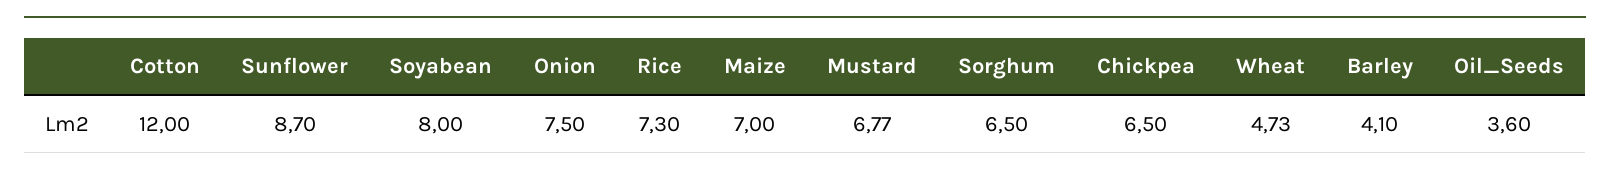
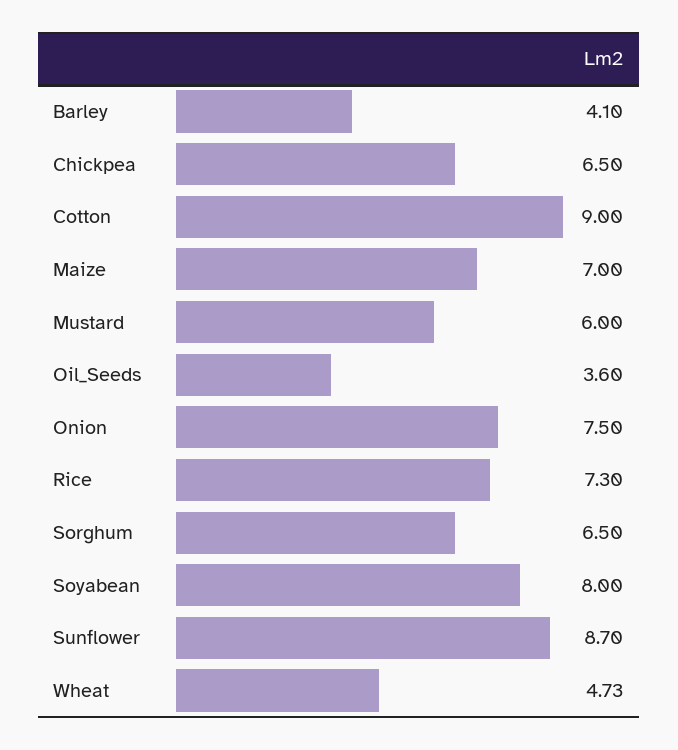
Cotton: 12 -> 9
Mustard: 6.77 -> 6

